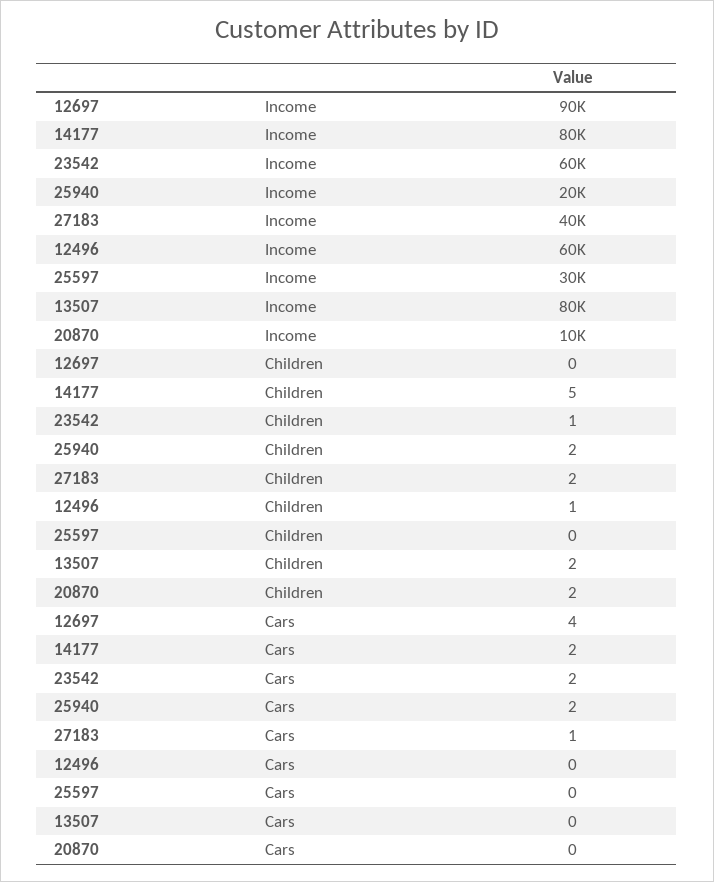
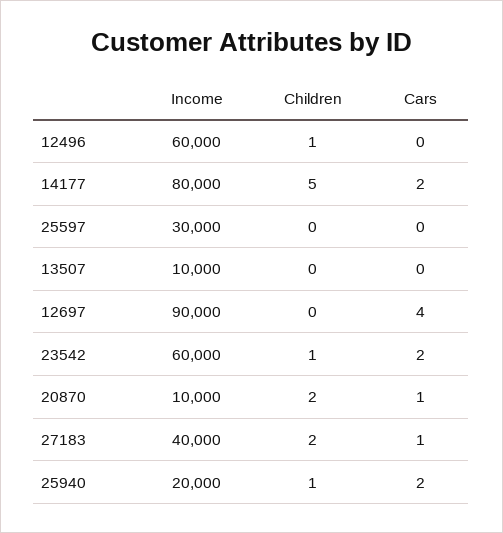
13507, Income: 80000 -> 10000
25940, Children: 2 -> 1
13507, Children: 2 -> 0
20870, Cars: 0 -> 1

